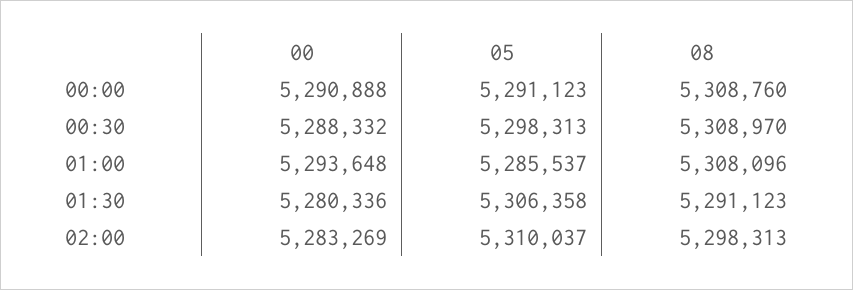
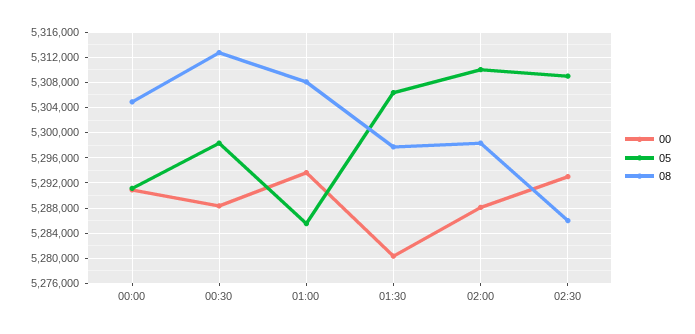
08, 00:00: 5308760 -> 5305000
08, 00:30: 5308970 -> 5313000
08, 01:30: 5291123 -> 5298000
00, 02:00: 5283269 -> 5288000
00, 02:30: none -> 5293000
05, 02:30: none -> 5309000
08, 02:30: none -> 5286000

